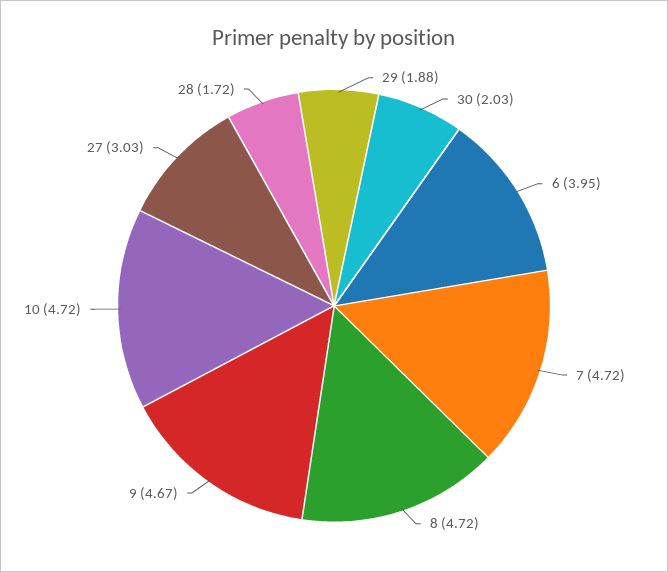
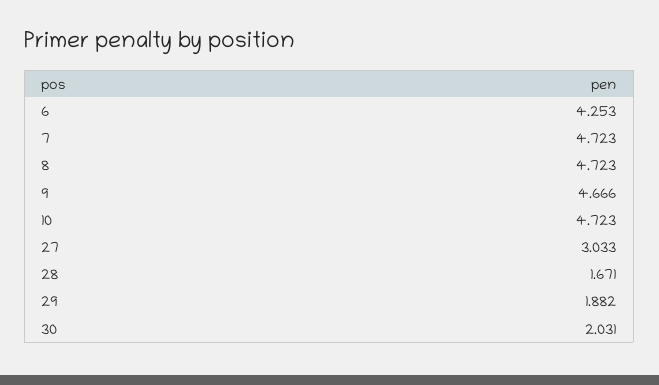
6: 3.95 -> 4.253
28: 1.72 -> 1.671

